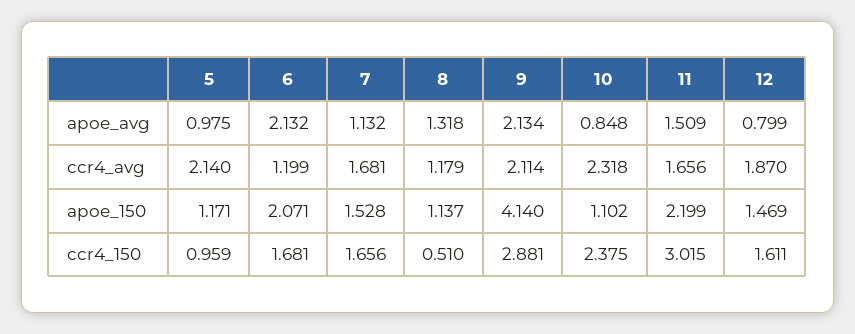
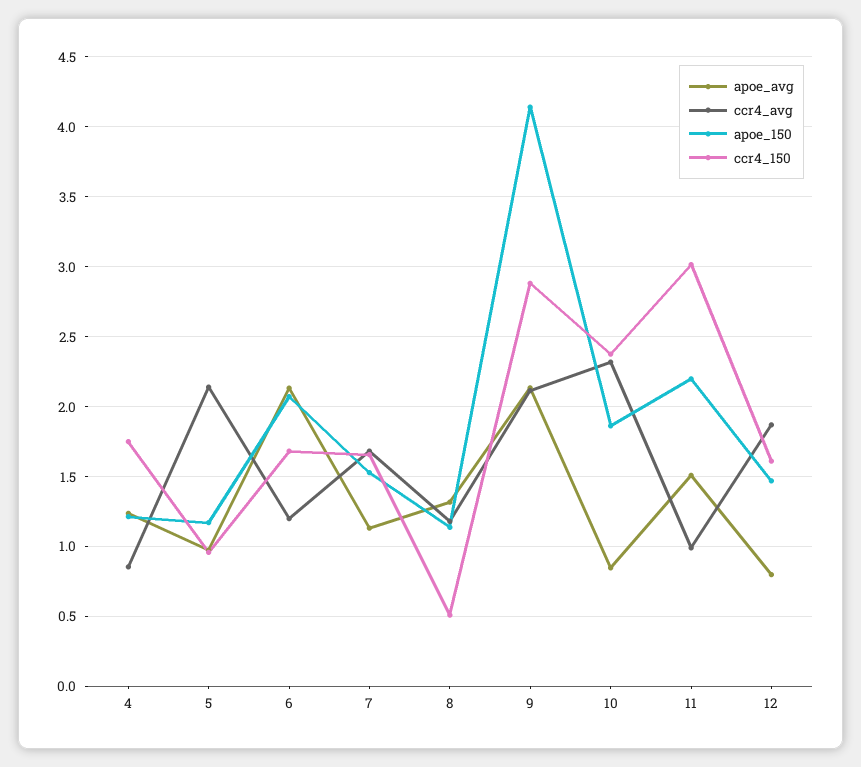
ccr4_avg, 11: 1.656 -> 1
apoe_150, 10: 1.102 -> 1.85
apoe_avg, 4: none -> 1.25
ccr4_avg, 4: none -> 0.85
apoe_150, 4: none -> 1.2
ccr4_150, 4: none -> 1.75

